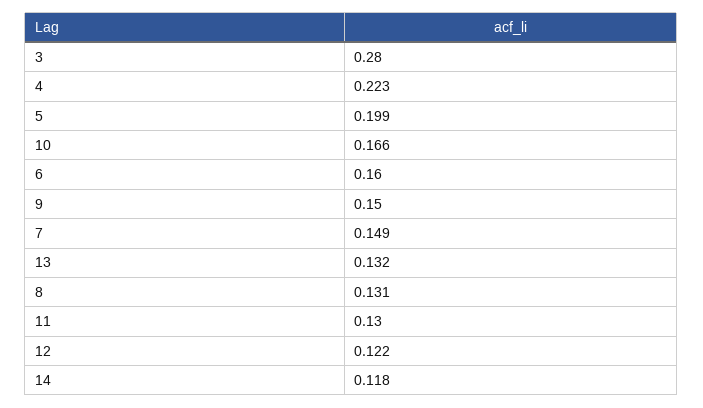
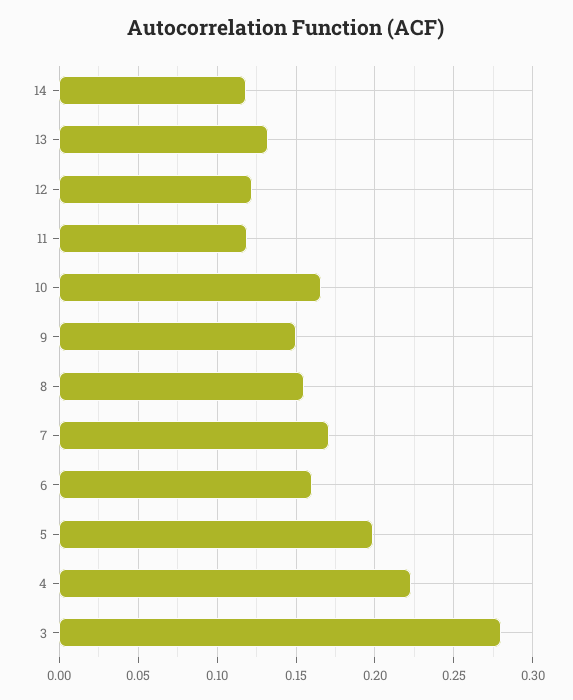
7: 0.149 -> 0.17
8: 0.131 -> 0.155
11: 0.13 -> 0.12

